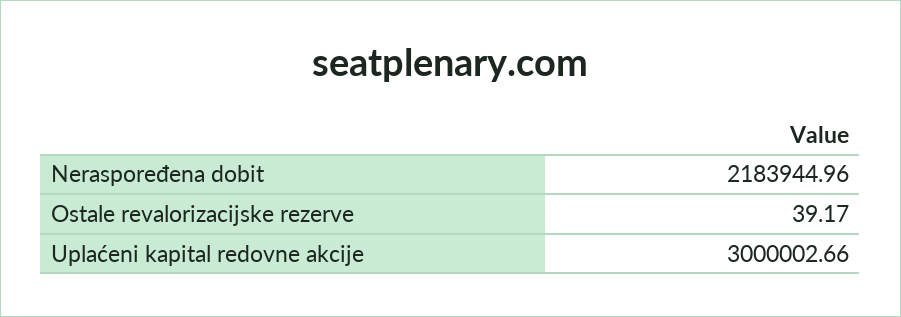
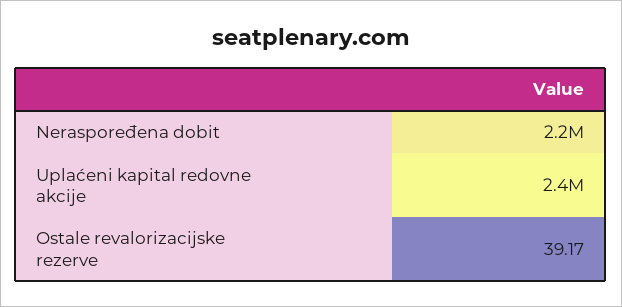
Uplaćeni kapital redovne akcije: 3000002.66 -> 2400000

